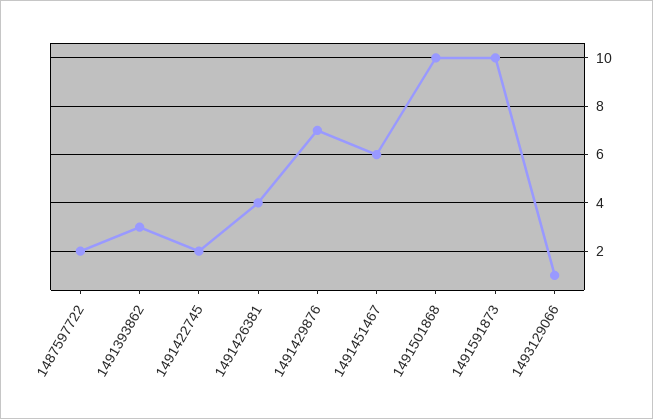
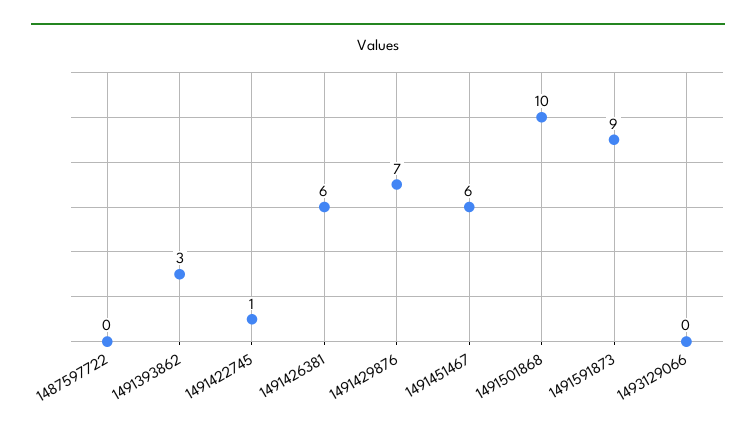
1487597722: 2 -> 0
1491422745: 2 -> 1
1491426381: 4 -> 6
1491591873: 10 -> 9
1493129066: 1 -> 0

